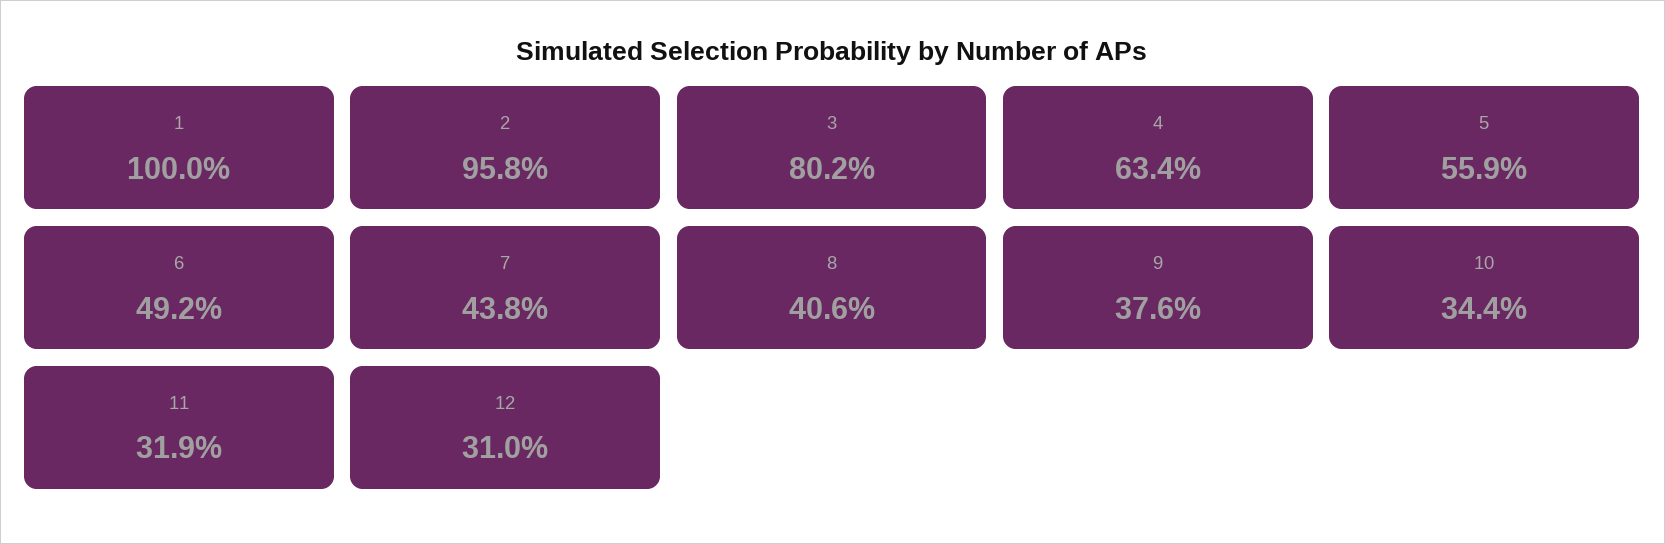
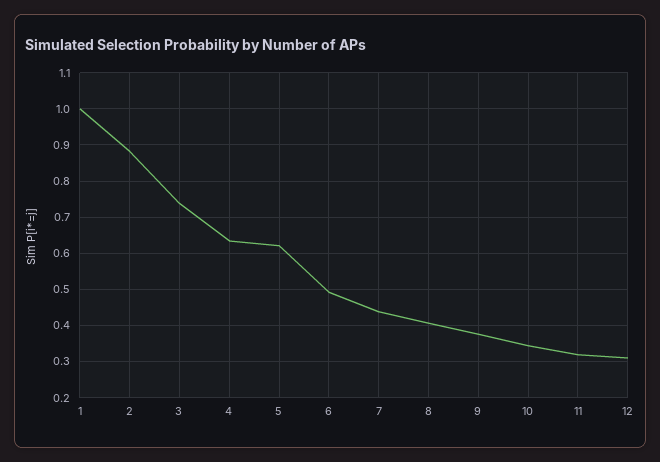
2: 0.958 -> 0.88
3: 0.802 -> 0.74
5: 0.559 -> 0.62

